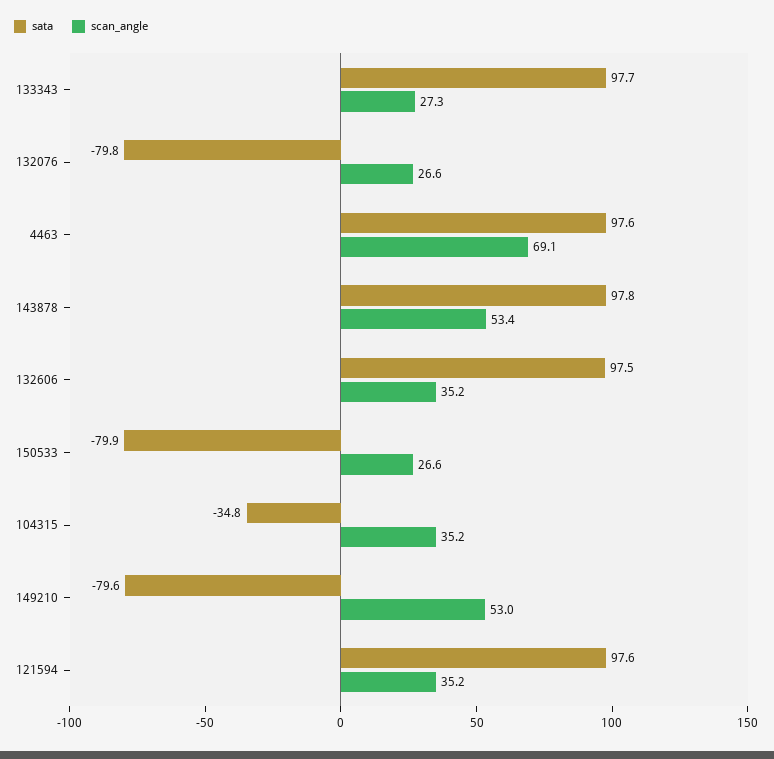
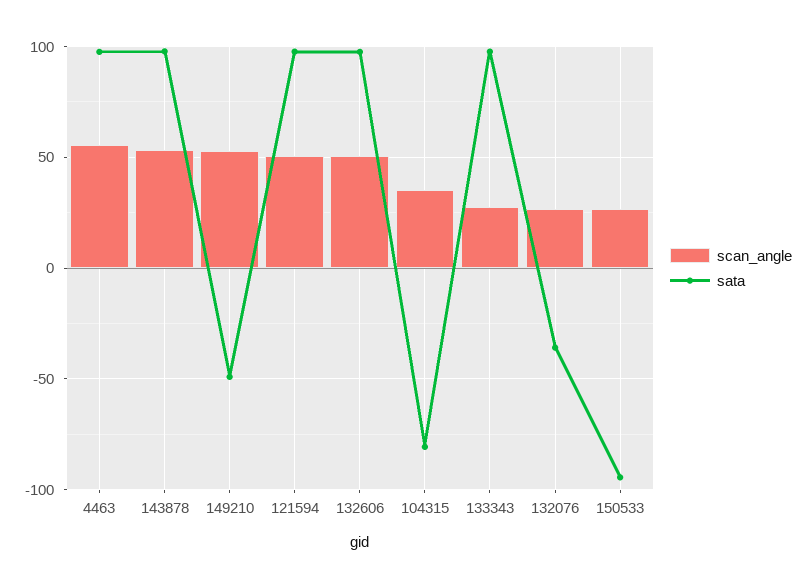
sata, 132076: -79.8 -> -35
scan_angle, 4463: 69.1 -> 55
scan_angle, 132606: 35.2 -> 50
sata, 150533: -79.9 -> -95
sata, 104315: -34.8 -> -80
sata, 149210: -79.6 -> -50
scan_angle, 121594: 35.2 -> 50

